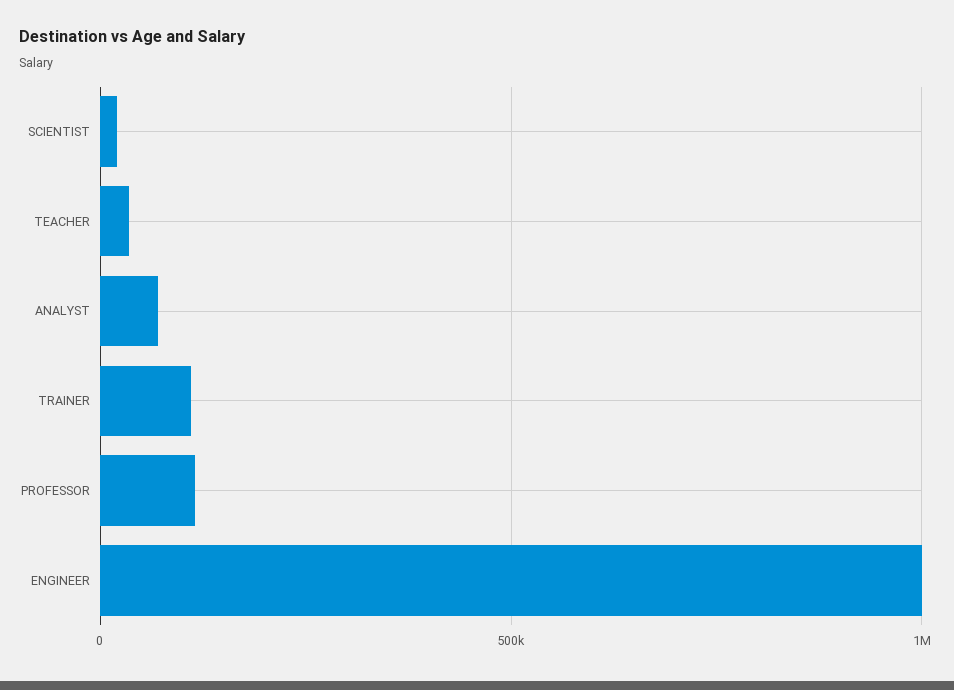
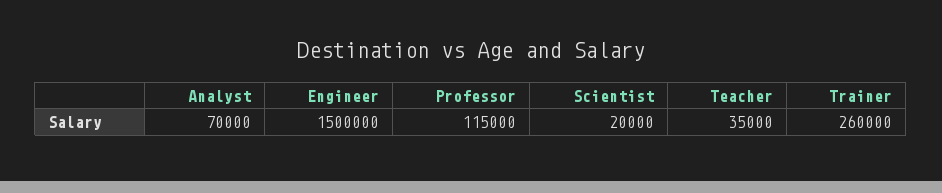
TRAINER: 100000 -> 260000
ENGINEER: 1000000 -> 1500000

